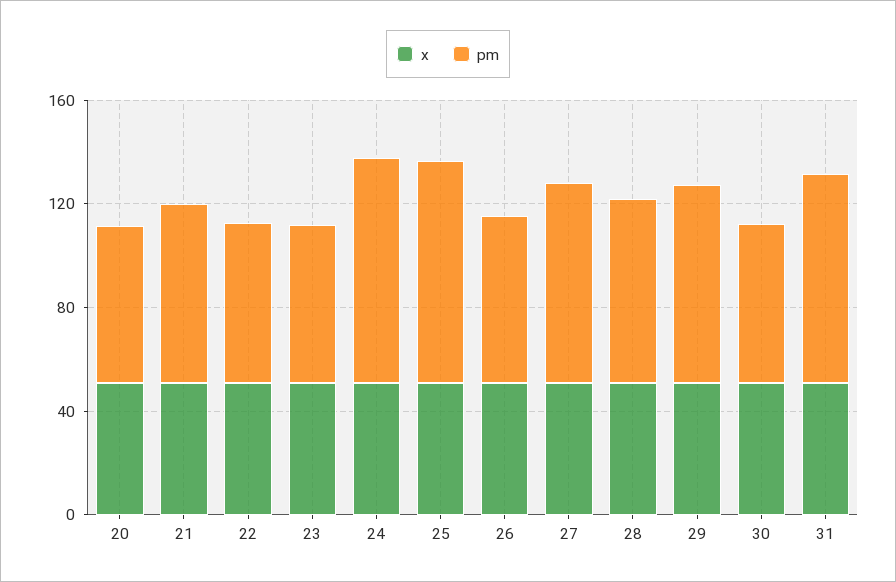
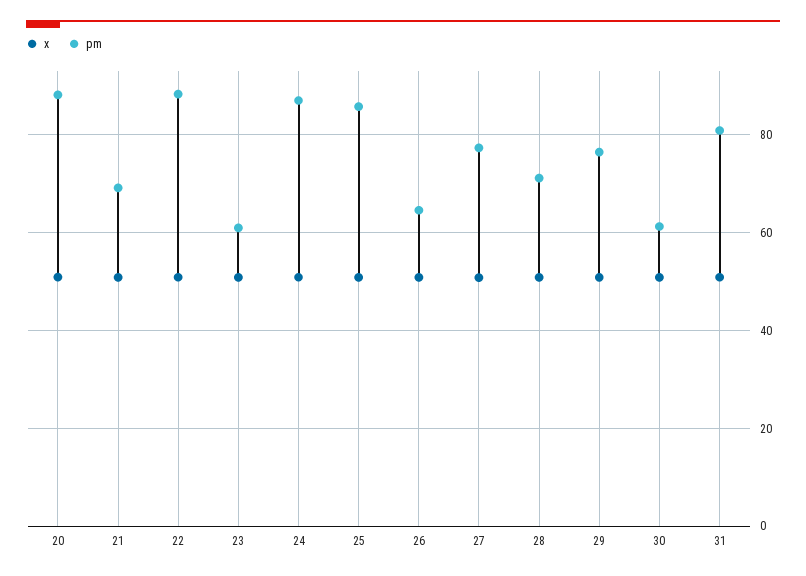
pm, 20: 60 -> 88
pm, 22: 60 -> 88

